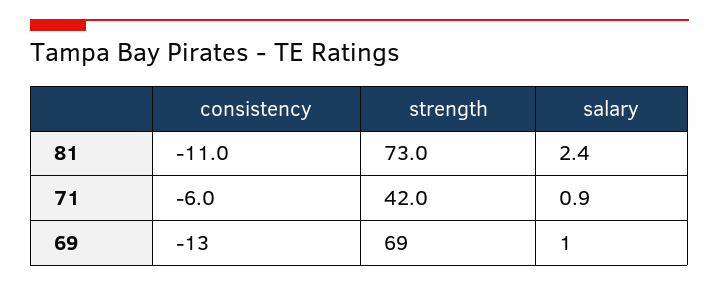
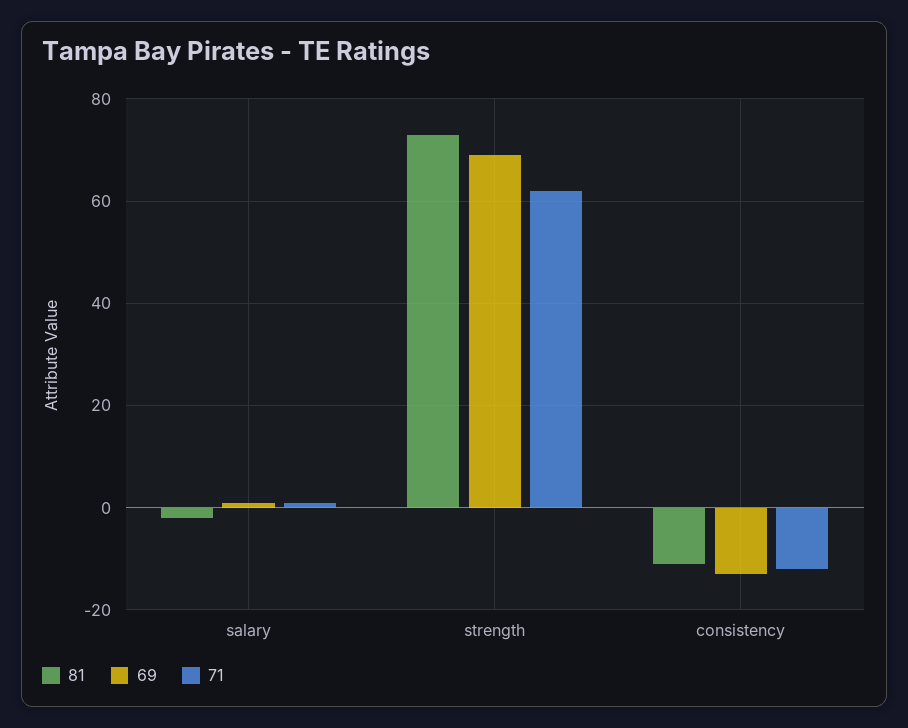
81, salary: 2.4 -> -2
71, consistency: -6 -> -12
71, strength: 42 -> 62

